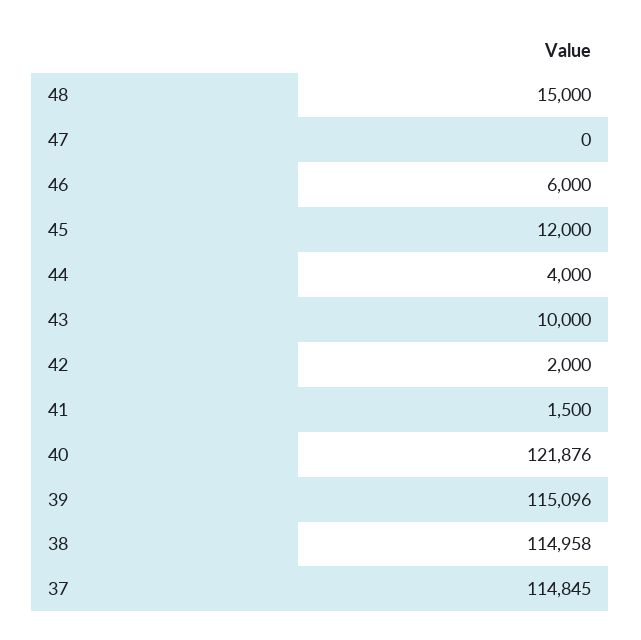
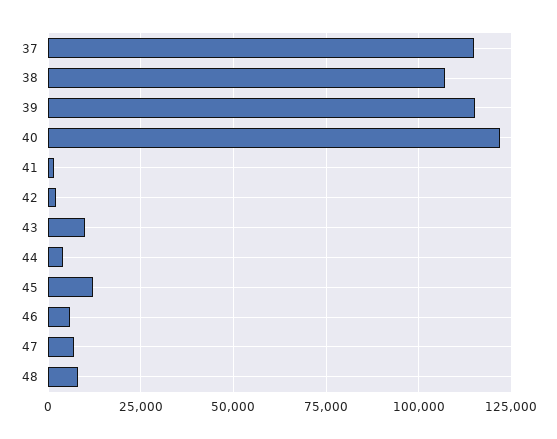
48: 15000 -> 7500
47: 0 -> 7500
38: 114958 -> 107500

